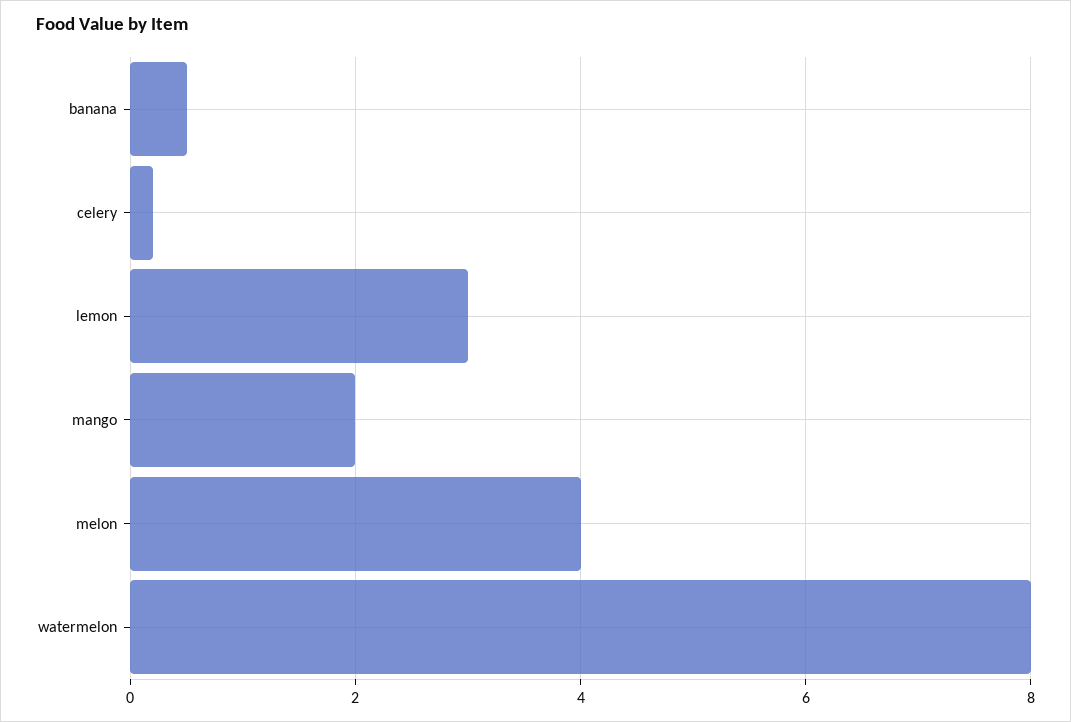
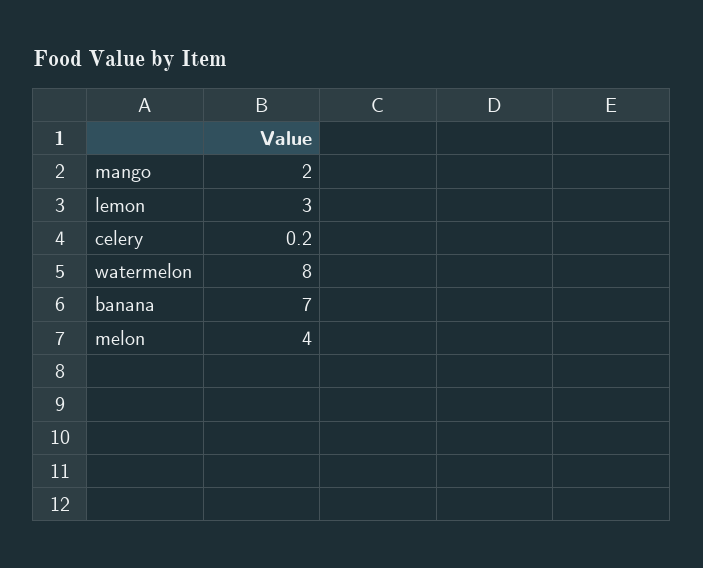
banana: 0.5 -> 7

